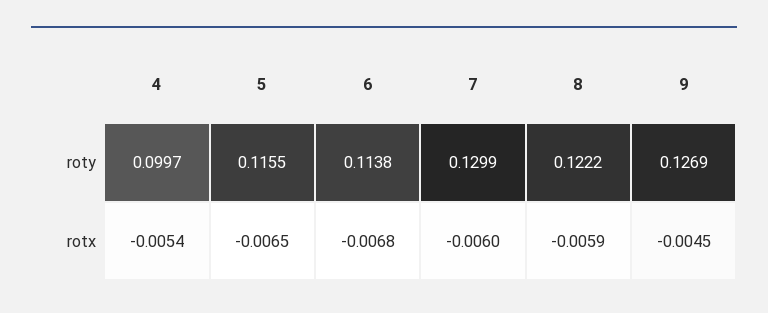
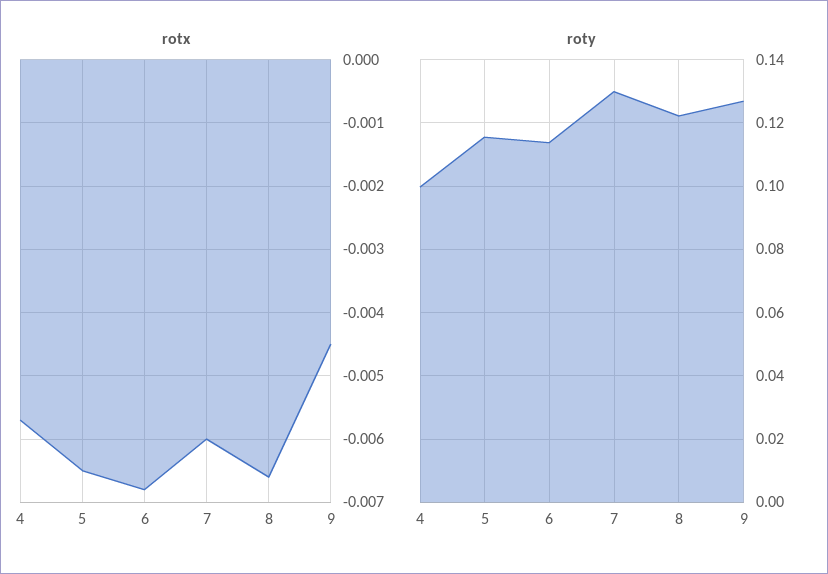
rotx, 4: -0.0054 -> -0.0057
rotx, 8: -0.0059 -> -0.0066

